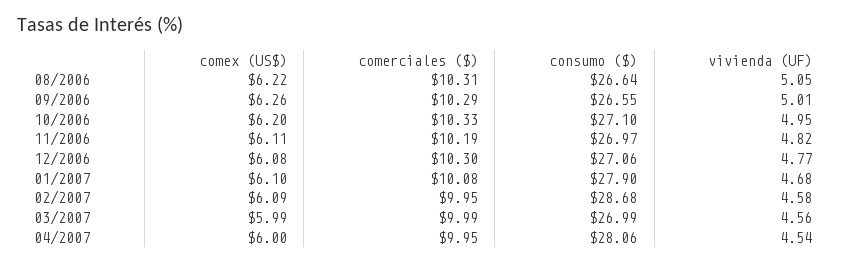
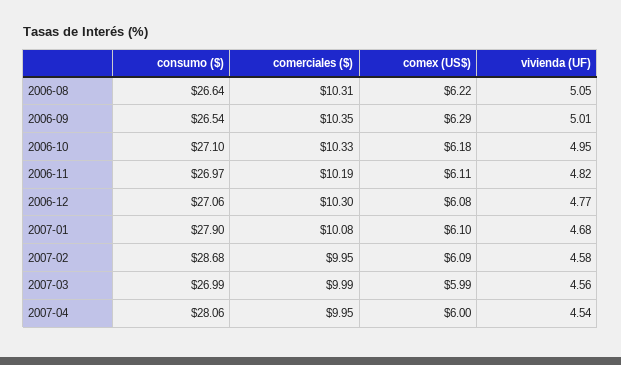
comex (US$), 09/2006: 6.26 -> 6.29
comerciales ($), 09/2006: 10.29 -> 10.35
consumo ($), 09/2006: 26.55 -> 26.54
comex (US$), 10/2006: 6.2 -> 6.18

